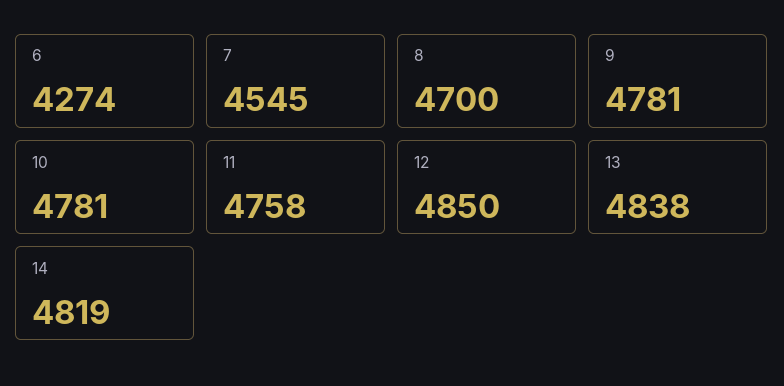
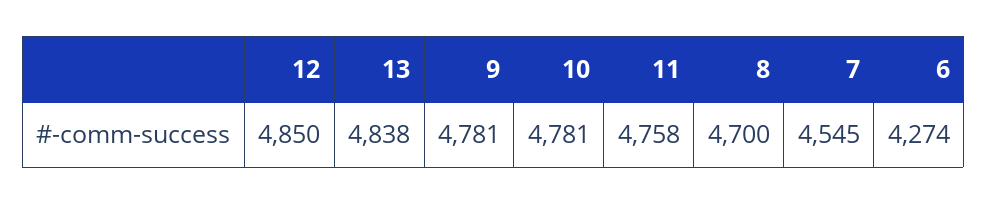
14: 4819 -> none

